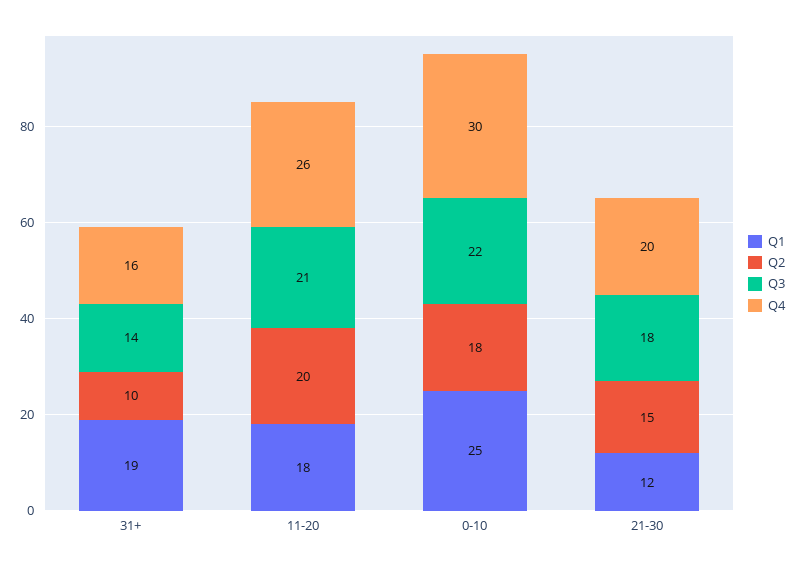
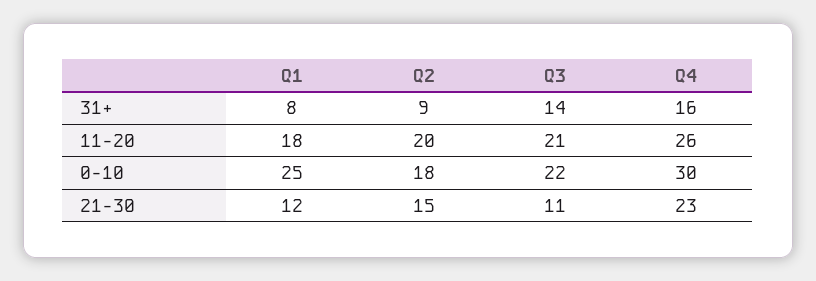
Q1, 31+: 19 -> 8
Q2, 31+: 10 -> 9
Q3, 21-30: 18 -> 11
Q4, 21-30: 20 -> 23

